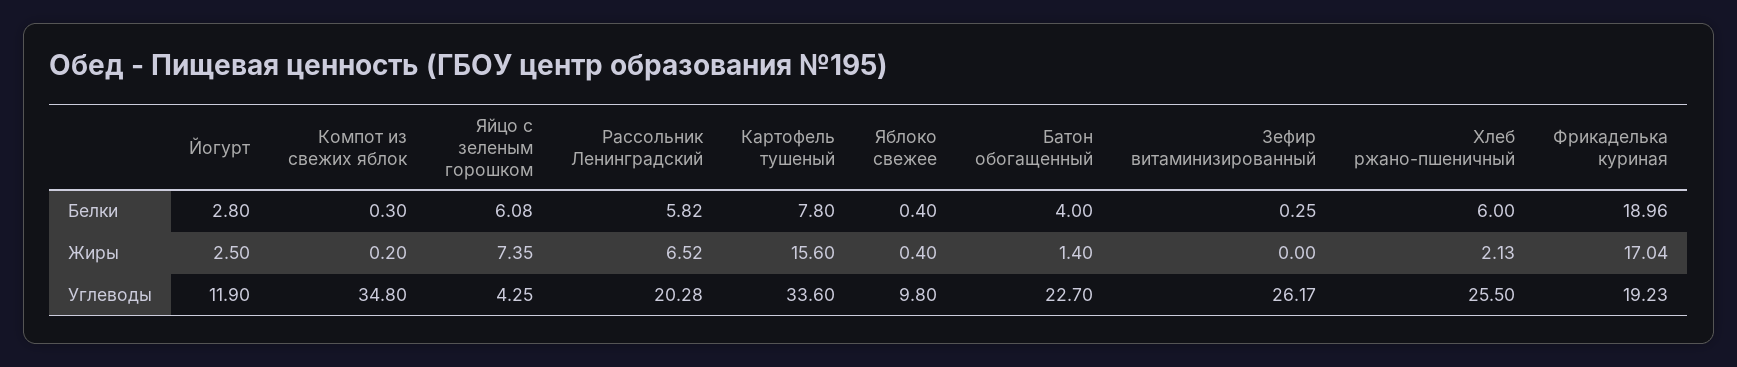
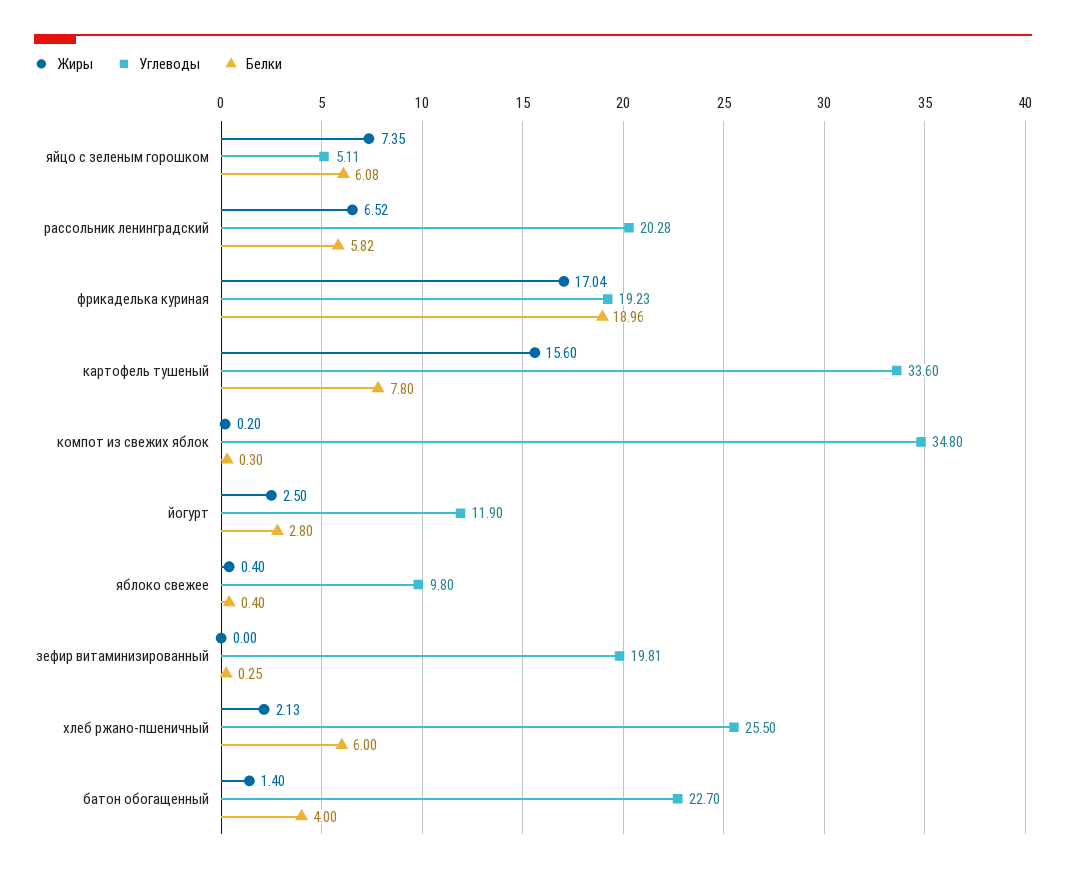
Углеводы, Яйцо с зеленым горошком: 4.25 -> 5.11
Углеводы, Зефир витаминизированный: 26.17 -> 19.81

